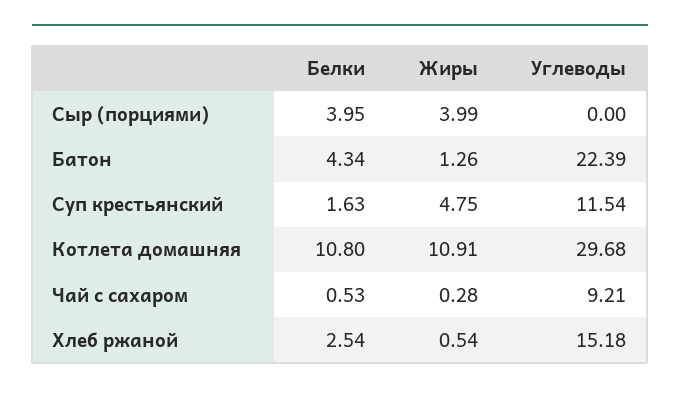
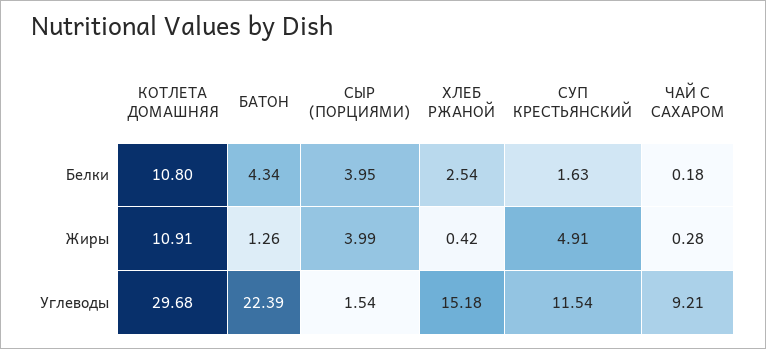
Углеводы, Сыр (порциями): 0 -> 1.54
Жиры, Суп крестьянский: 4.75 -> 4.91
Белки, Чай с сахаром: 0.53 -> 0.18
Жиры, Хлеб ржаной: 0.54 -> 0.42

